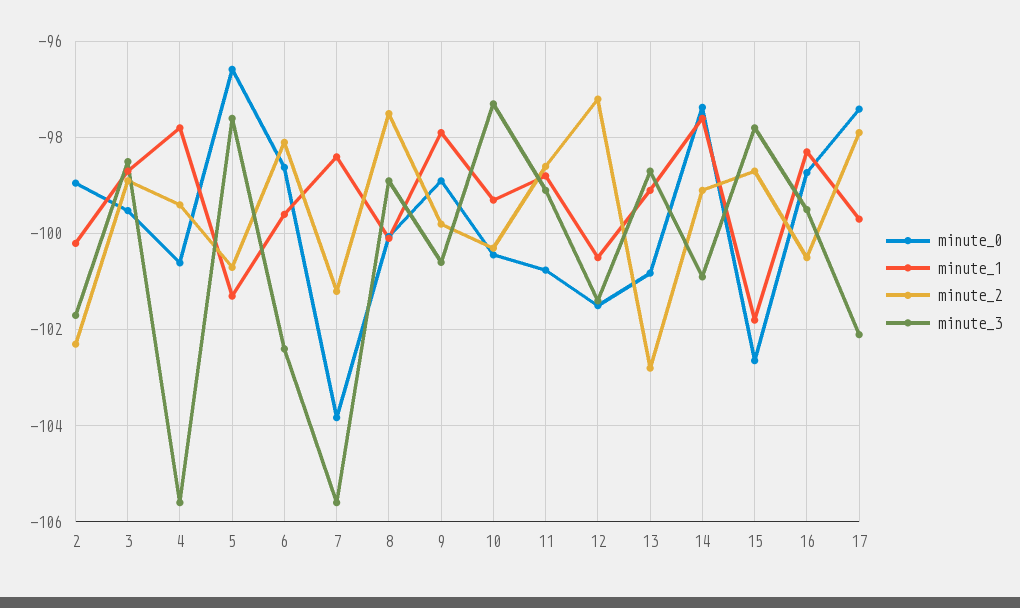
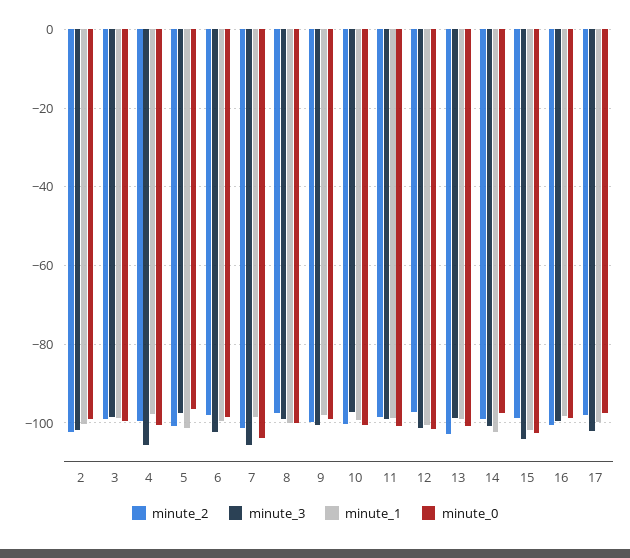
minute_1, 14: -97.6 -> -102
minute_3, 15: -97.8 -> -104

